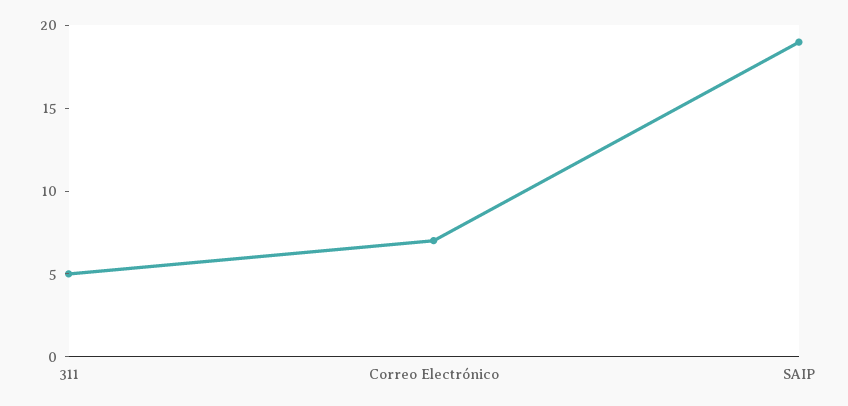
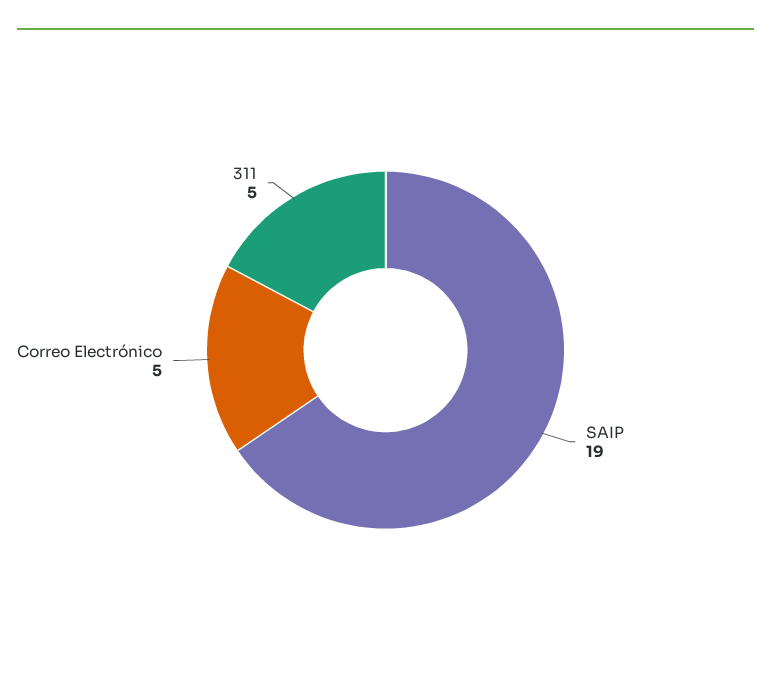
Correo Electrónico: 7 -> 5

